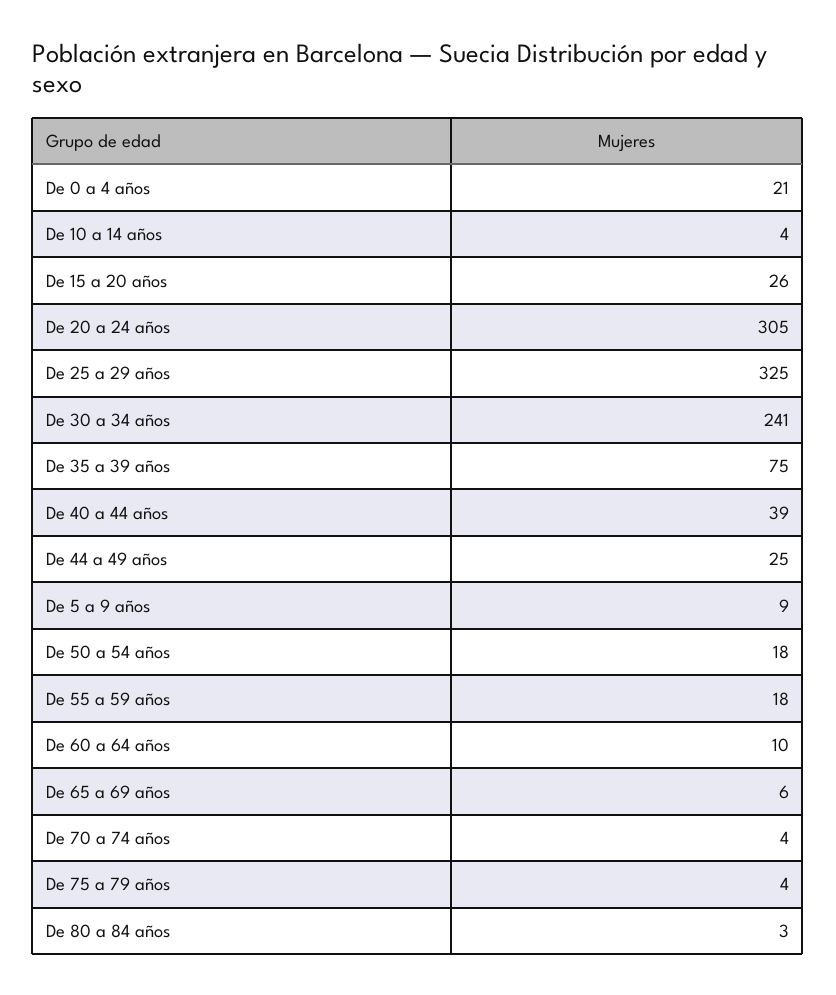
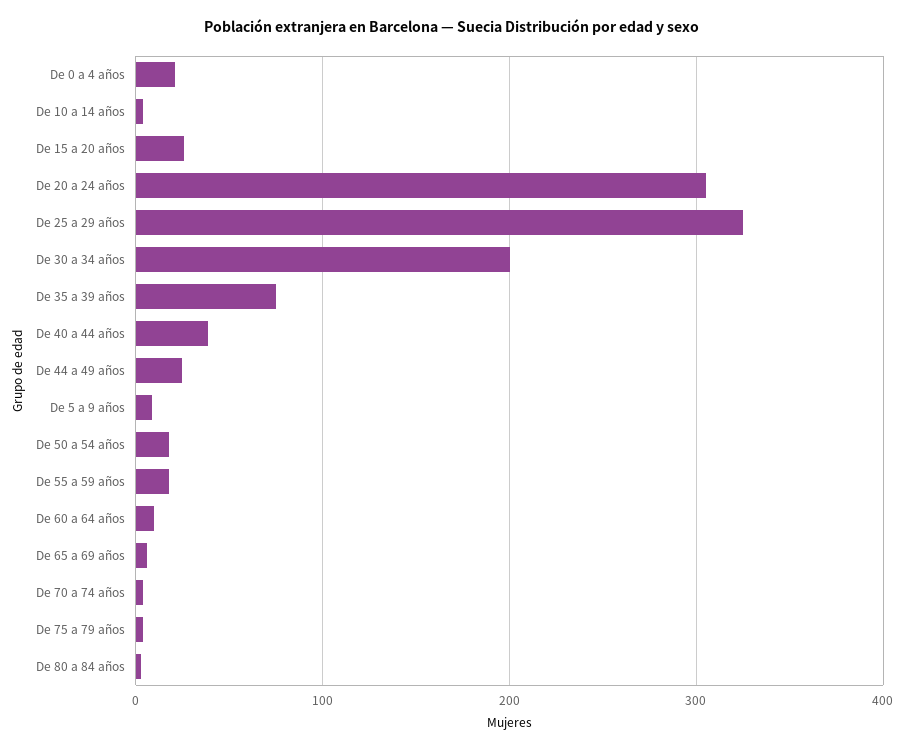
De 30 a 34 años: 241 -> 200

